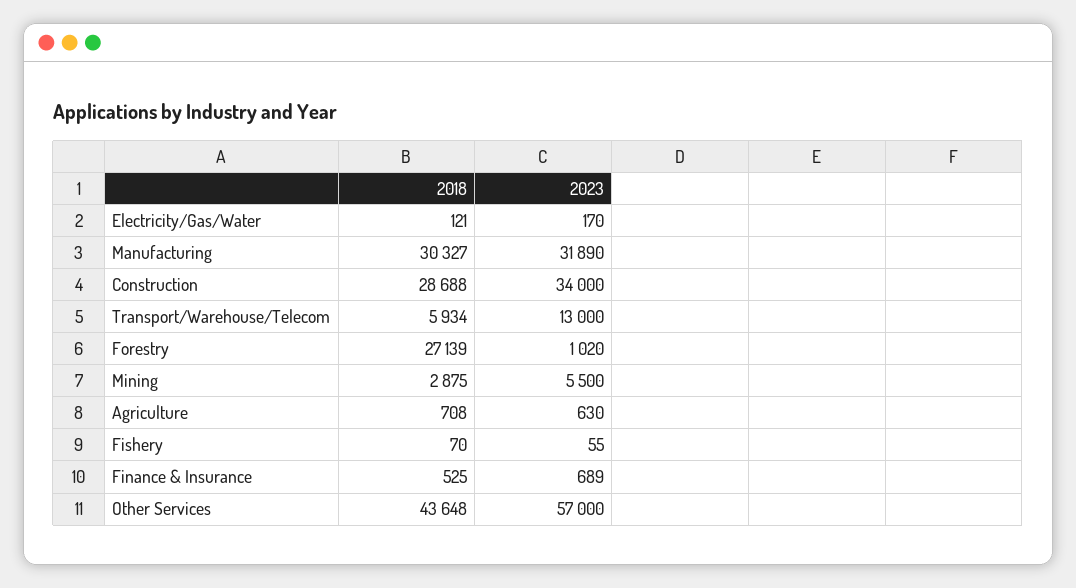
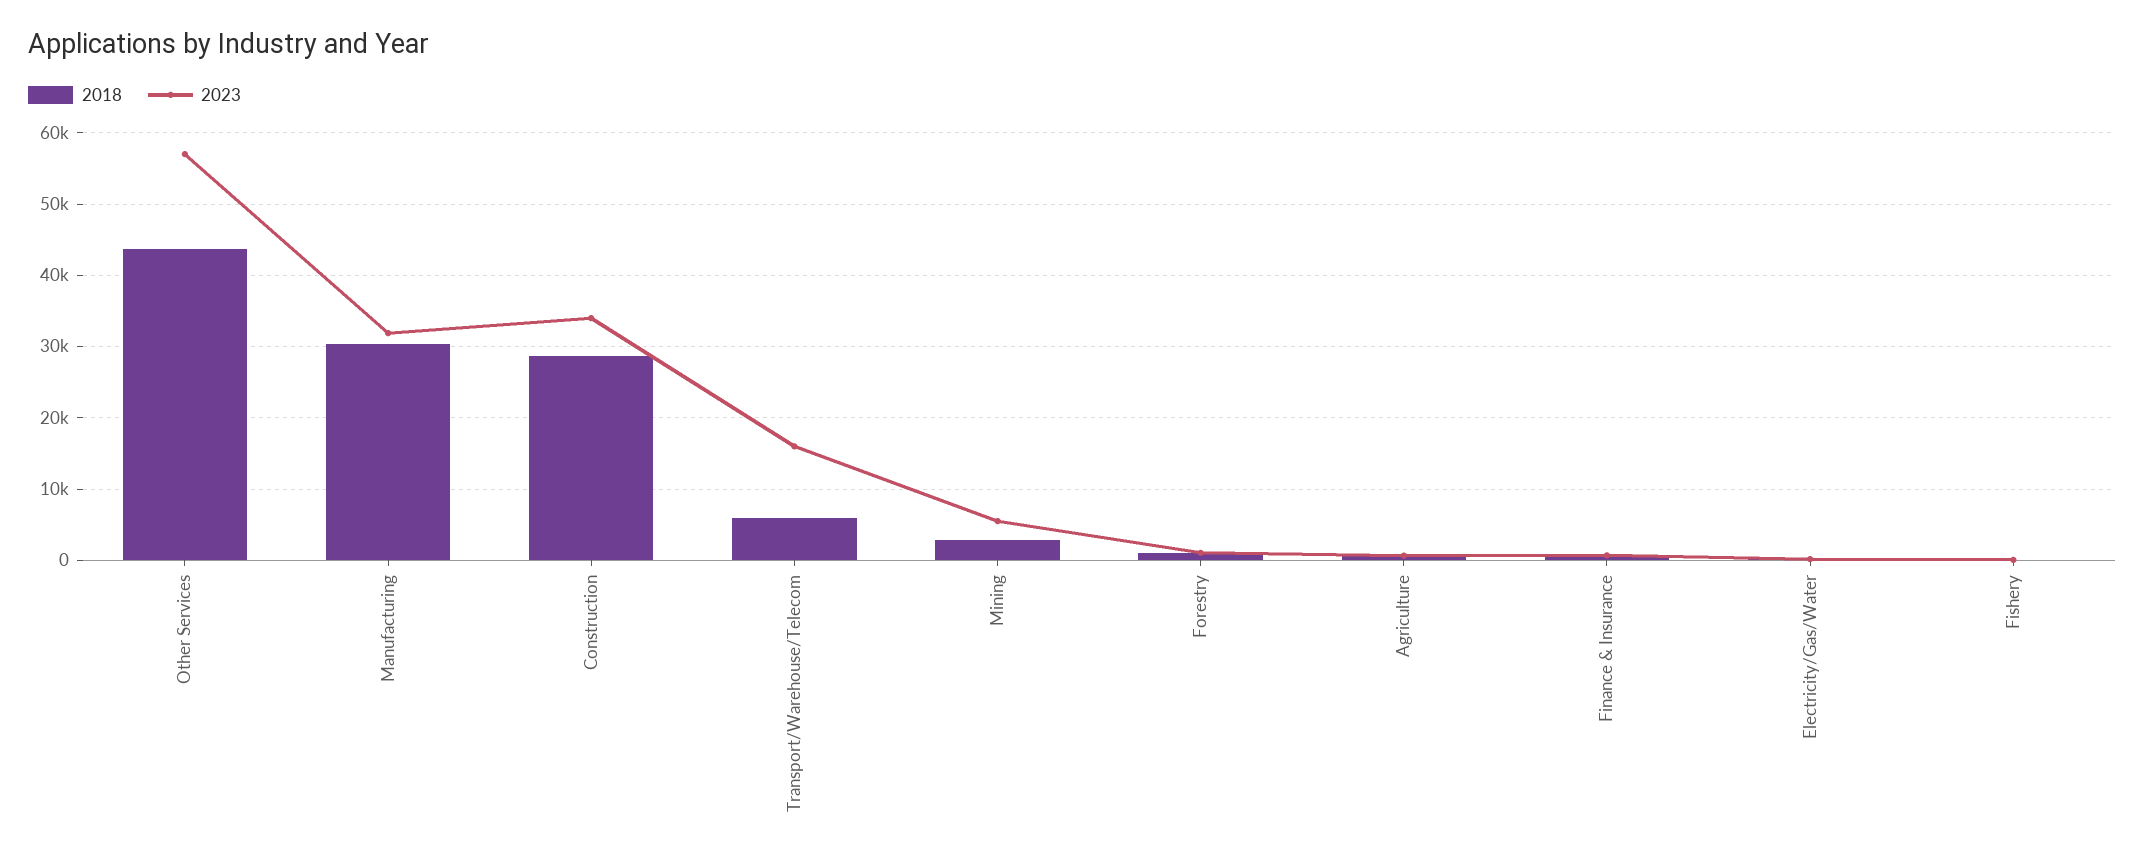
2023, Transport/Warehouse/Telecom: 13000 -> 16000
2018, Forestry: 27139 -> 1000

